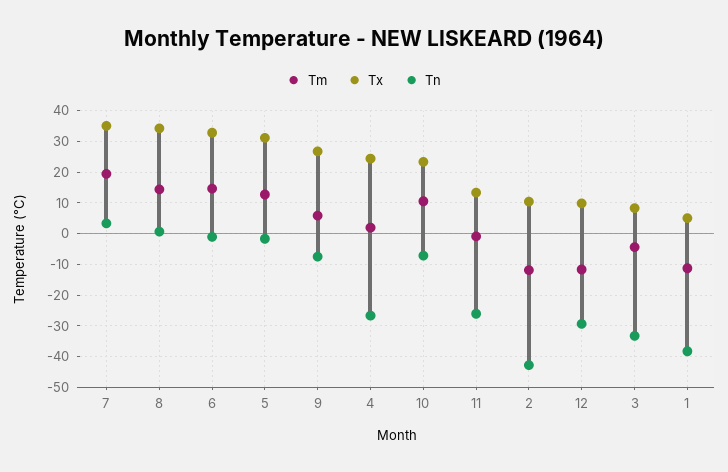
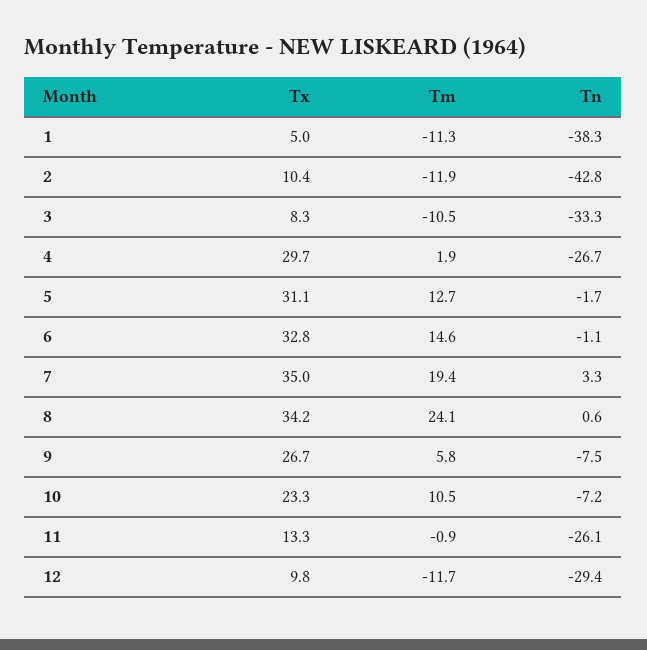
Tm, 8: 14 -> 24.1
Tx, 4: 24 -> 29.7
Tm, 3: -4 -> -10.5

